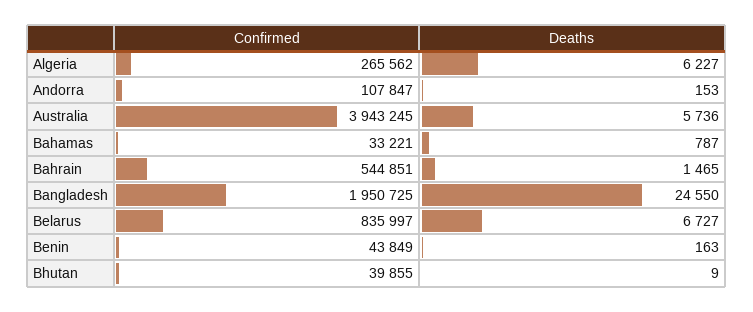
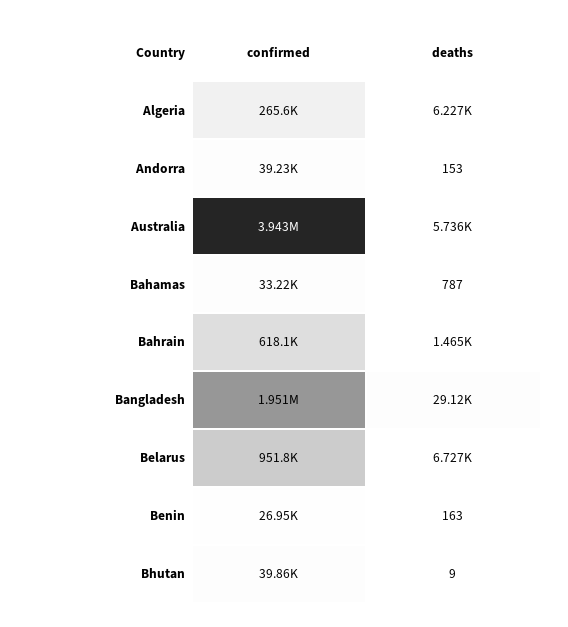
Confirmed, Andorra: 107847 -> 39230
Confirmed, Bahrain: 544851 -> 618100
Deaths, Bangladesh: 24550 -> 29120
Confirmed, Belarus: 835997 -> 951800
Confirmed, Benin: 43849 -> 26950

